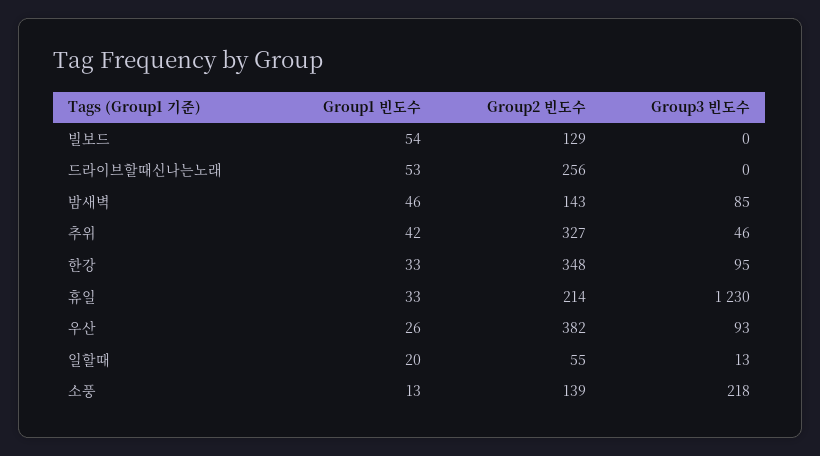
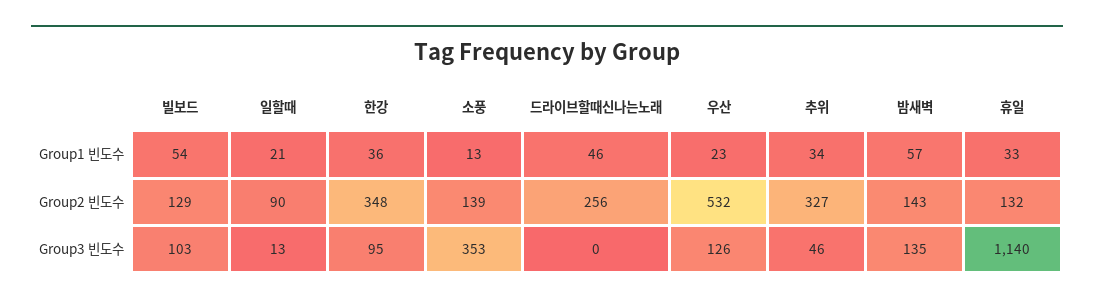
Group3 빈도수, 빌보드: 0 -> 103
Group1 빈도수, 드라이브할때신나는노래: 53 -> 46
Group1 빈도수, 밤새벽: 46 -> 57
Group3 빈도수, 밤새벽: 85 -> 135
Group1 빈도수, 추위: 42 -> 34
Group1 빈도수, 한강: 33 -> 36
Group2 빈도수, 휴일: 214 -> 132
Group3 빈도수, 휴일: 1230 -> 1140
Group1 빈도수, 우산: 26 -> 23
Group2 빈도수, 우산: 382 -> 532
Group3 빈도수, 우산: 93 -> 126
Group1 빈도수, 일할때: 20 -> 21
Group2 빈도수, 일할때: 55 -> 90
Group3 빈도수, 소풍: 218 -> 353

